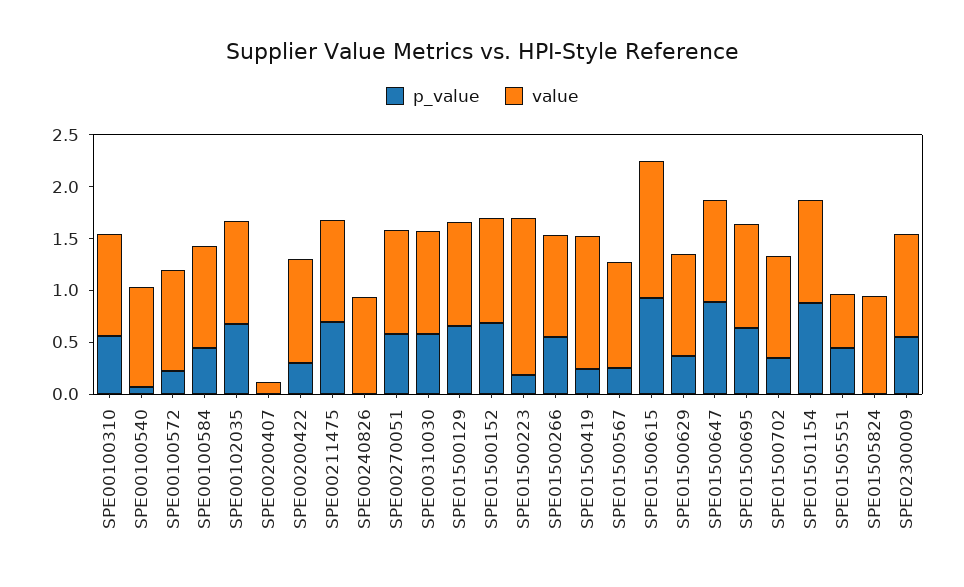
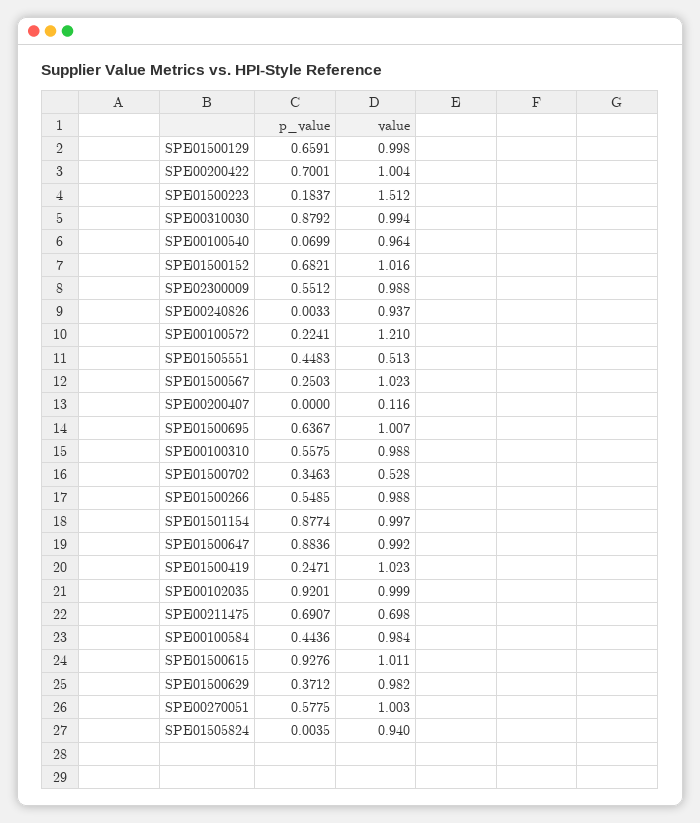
value, SPE00100572: 1 -> 1.21
p_value, SPE00102035: 0.7 -> 0.9201
p_value, SPE00200422: 0.3 -> 0.7001
value, SPE00211475: 1 -> 0.698
p_value, SPE00310030: 0.6 -> 0.8792
value, SPE01500419: 1.3 -> 1.023
value, SPE01500615: 1.3 -> 1.011
value, SPE01500702: 1 -> 0.528

